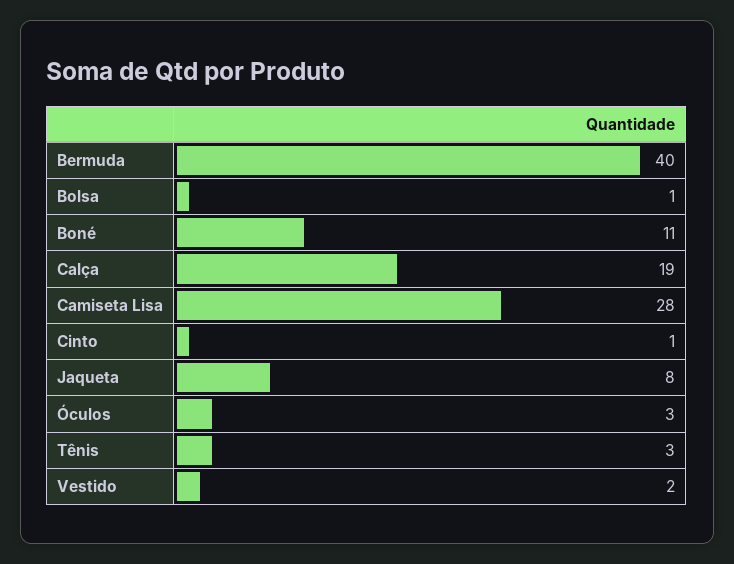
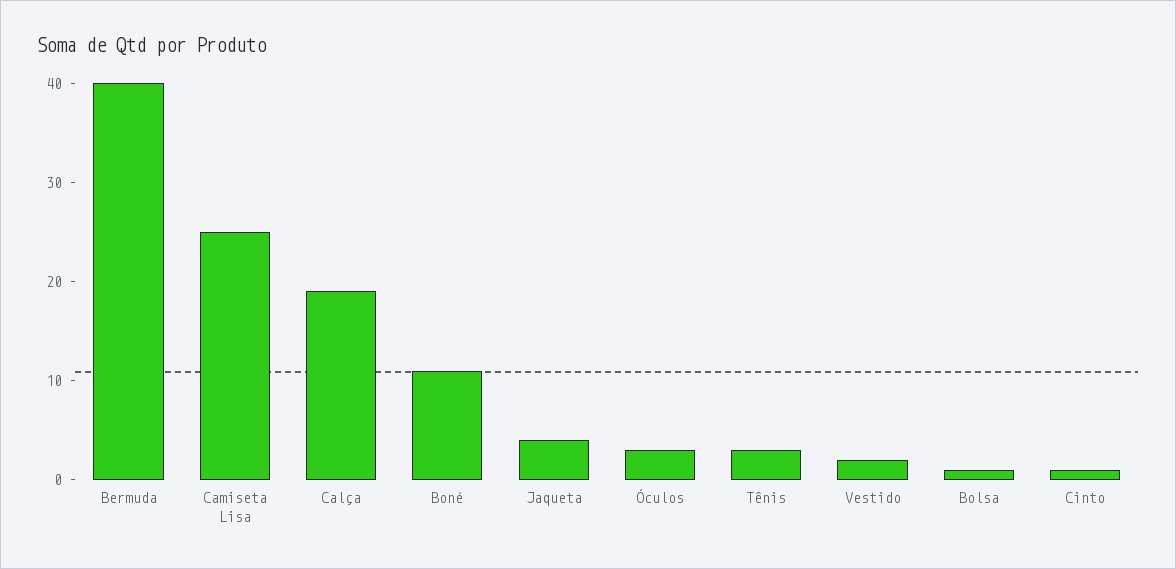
Camiseta Lisa: 28 -> 25
Jaqueta: 8 -> 4

